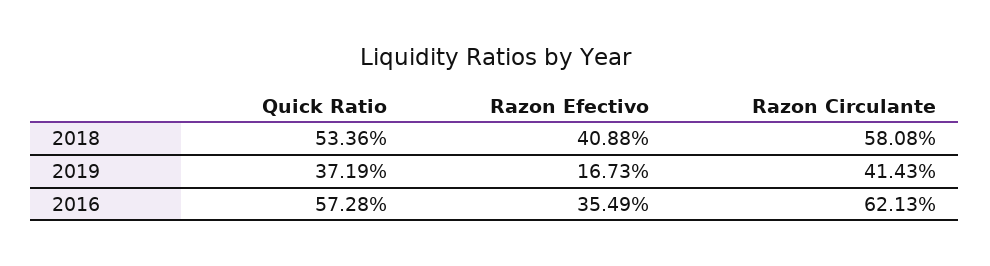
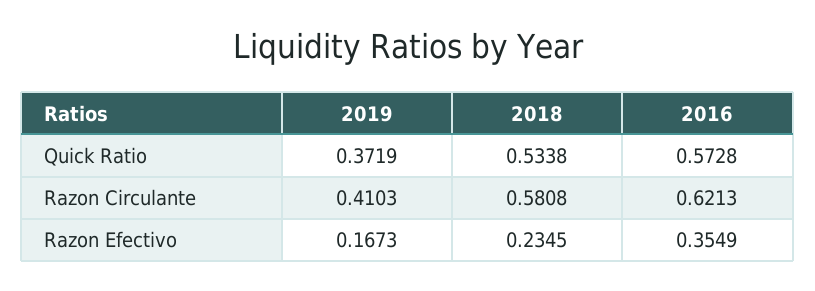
Quick Ratio, 2018: 0.5336 -> 0.5338
Razon Efectivo, 2018: 0.4088 -> 0.2345
Razon Circulante, 2019: 0.4143 -> 0.4103

